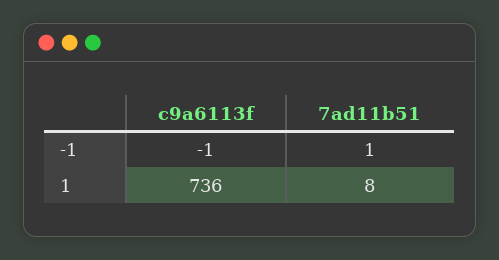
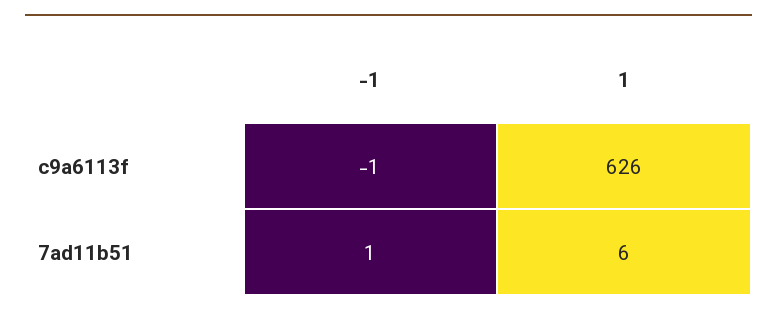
c9a6113f, 1: 736 -> 626
7ad11b51, 1: 8 -> 6

